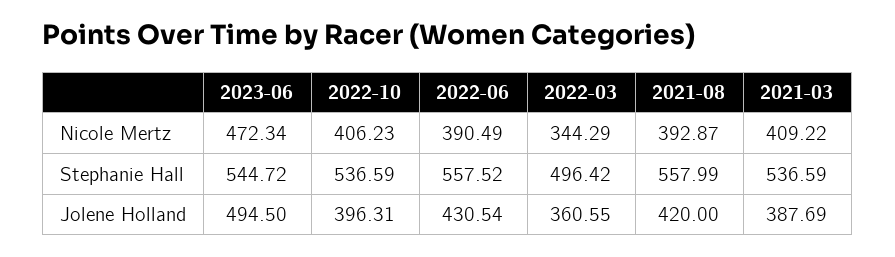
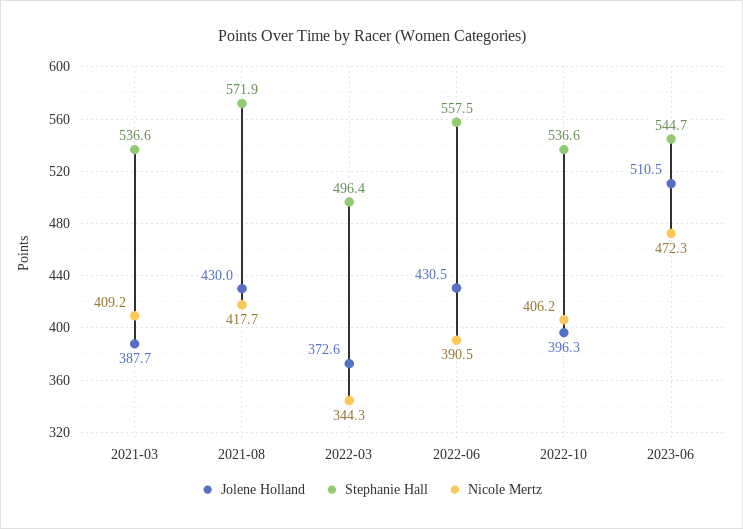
Nicole Mertz, 2021-08: 392.87 -> 417.7
Stephanie Hall, 2021-08: 557.99 -> 571.9
Jolene Holland, 2023-06: 494.5 -> 510.5
Jolene Holland, 2022-03: 360.55 -> 372.6
Jolene Holland, 2021-08: 420 -> 430

